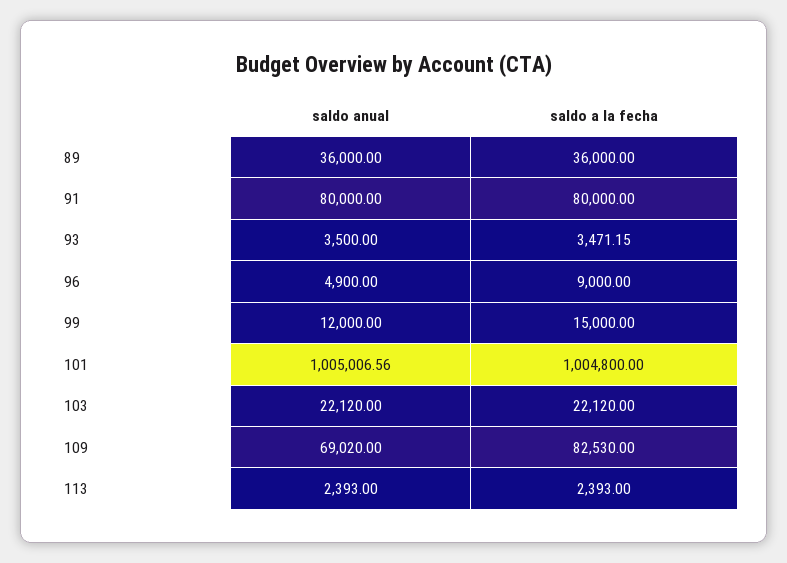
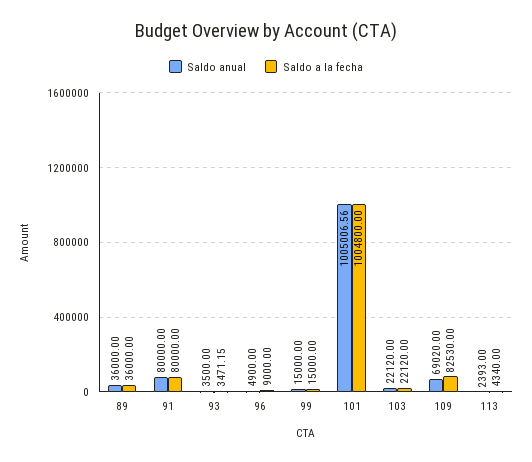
saldo anual, 99: 12000 -> 15000
saldo a la fecha, 113: 2393 -> 4340

